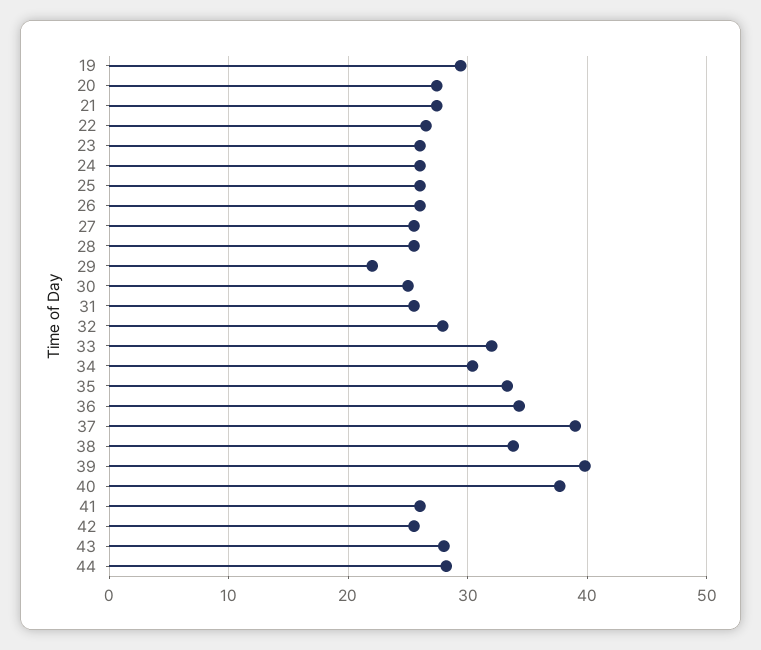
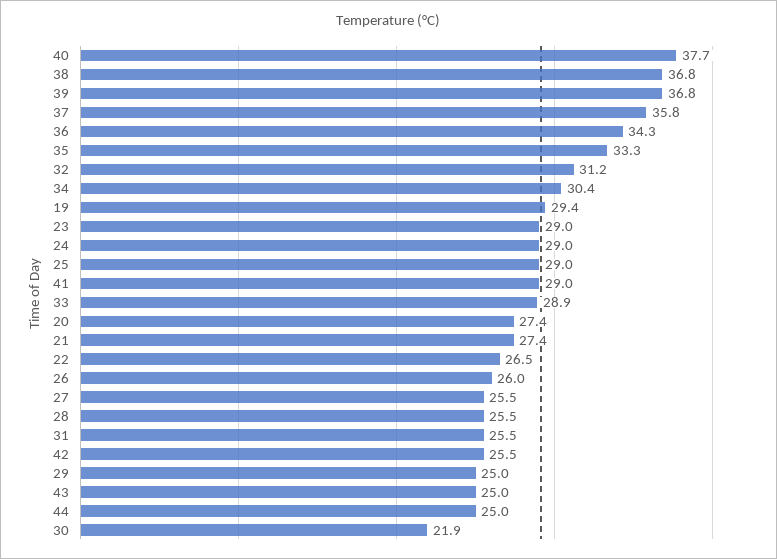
23: 26 -> 29
24: 26 -> 29
25: 26 -> 29
29: 22 -> 25
30: 25 -> 21.9
32: 28 -> 31.2
33: 32 -> 28.9
37: 39 -> 35.8
38: 34 -> 36.8
39: 40 -> 36.8
41: 26 -> 29
43: 28 -> 25
44: 28 -> 25

